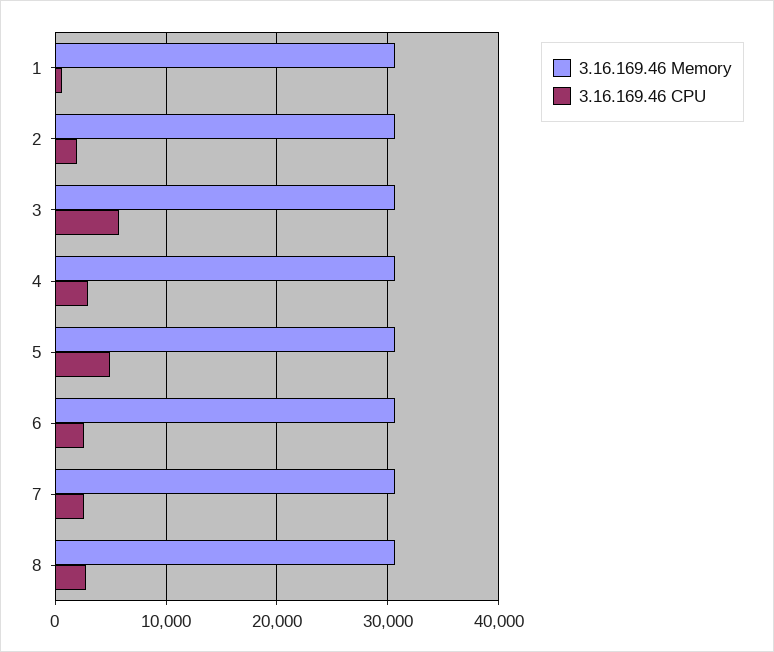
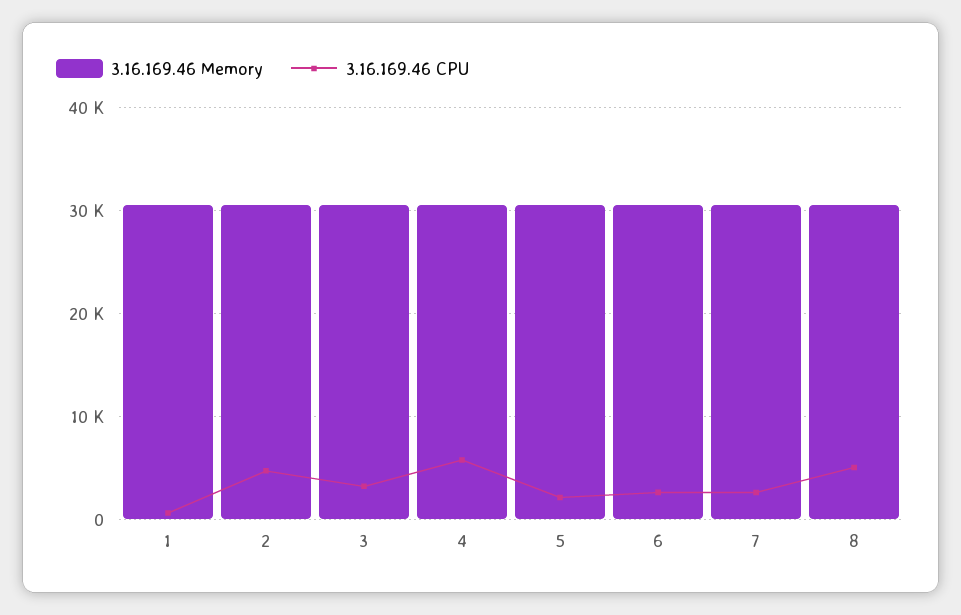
3.16.169.46 CPU, 2: 2000 -> 5000
3.16.169.46 CPU, 3: 6000 -> 3000
3.16.169.46 CPU, 4: 3000 -> 6000
3.16.169.46 CPU, 5: 5000 -> 2000
3.16.169.46 CPU, 8: 3000 -> 5000

